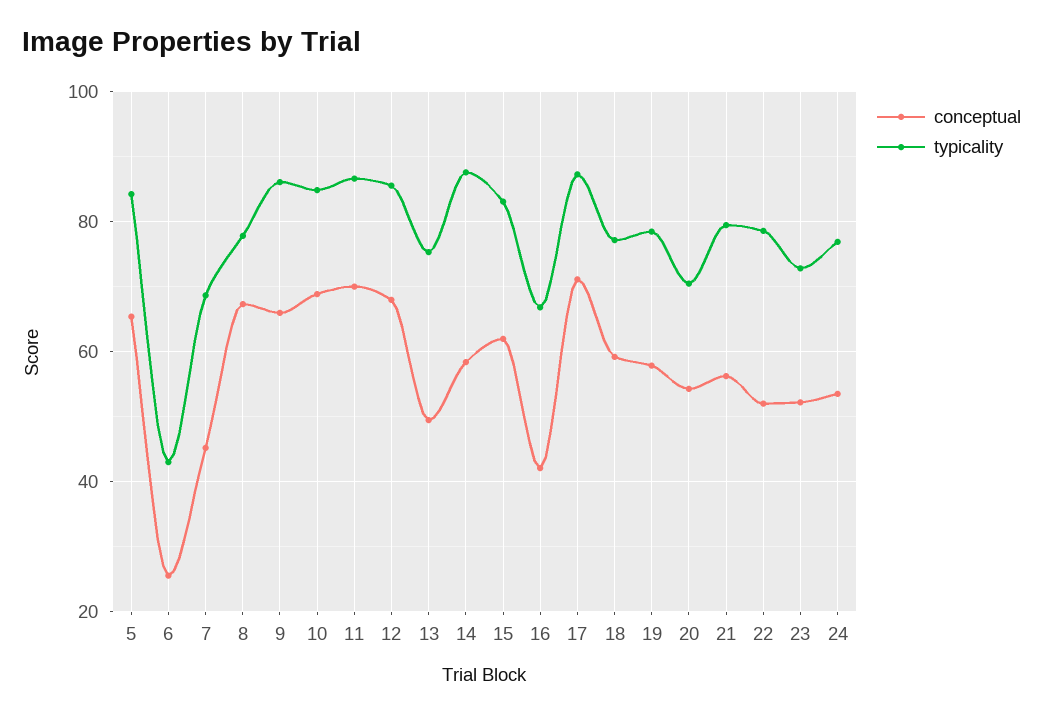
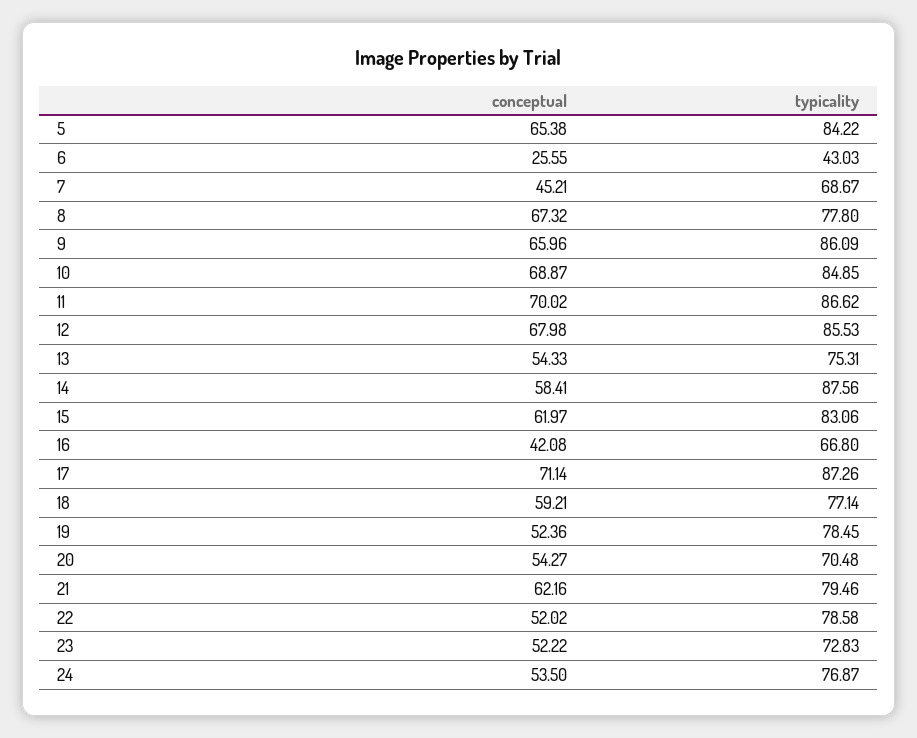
conceptual, 13: 50 -> 54.33
conceptual, 19: 58 -> 52.36
conceptual, 21: 56 -> 62.16

